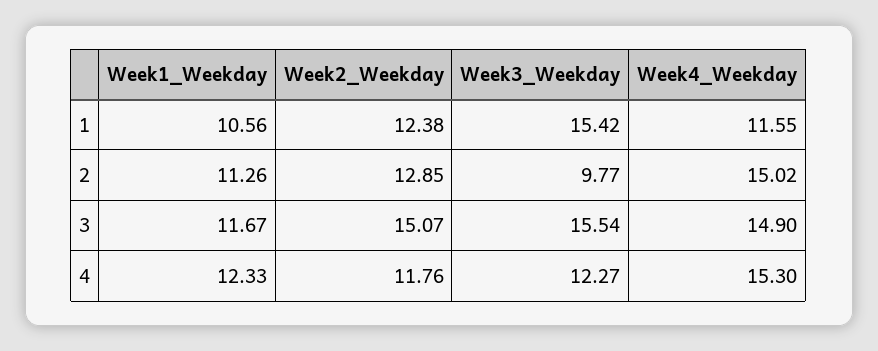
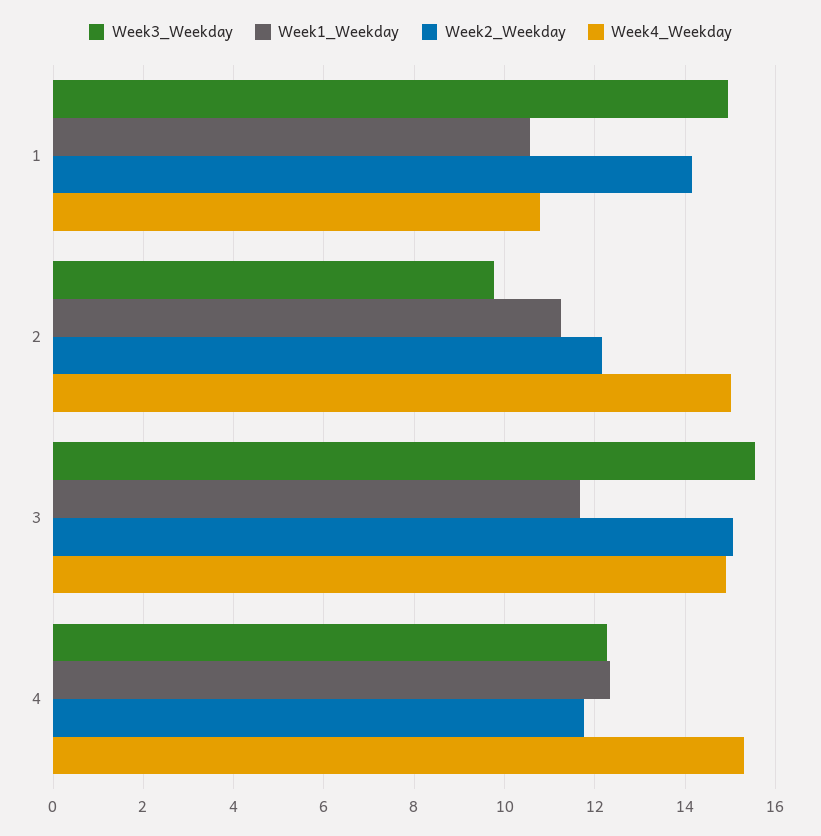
Week2_Weekday, 1: 12.38 -> 14.2
Week3_Weekday, 1: 15.42 -> 15
Week4_Weekday, 1: 11.55 -> 10.8
Week2_Weekday, 2: 12.85 -> 12.2

